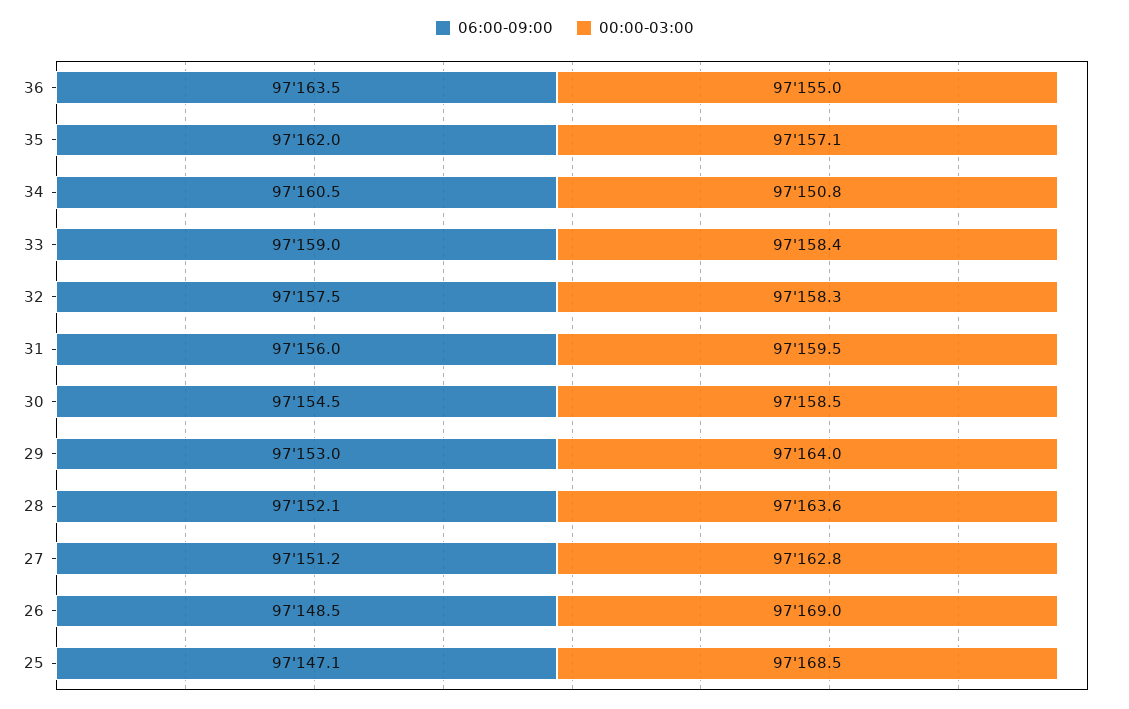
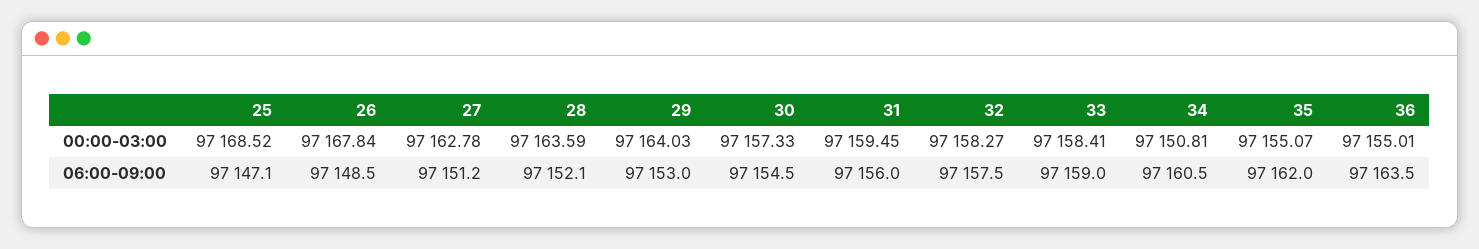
00:00-03:00, 35: 97157.1 -> 97155.07
00:00-03:00, 30: 97158.5 -> 97157.33
00:00-03:00, 26: 97169 -> 97167.84

